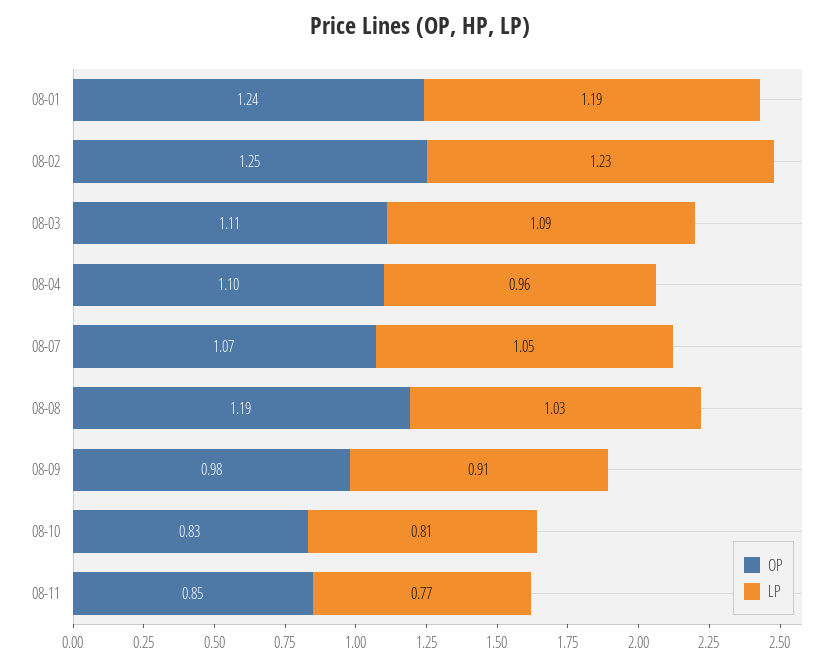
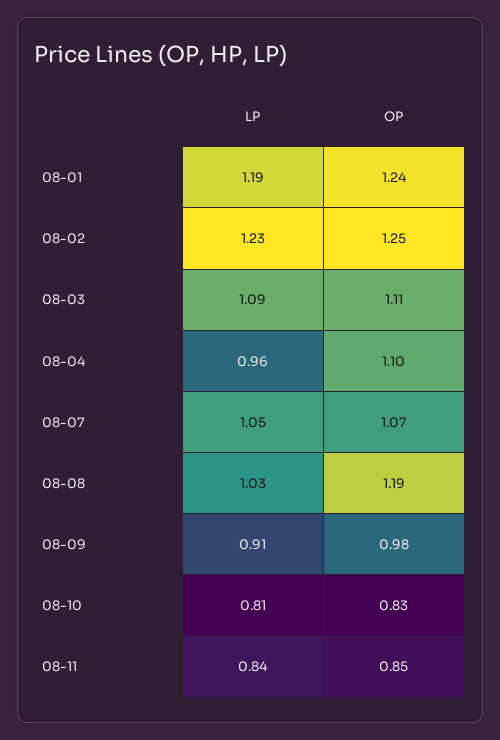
LP, 08-11: 0.77 -> 0.84

